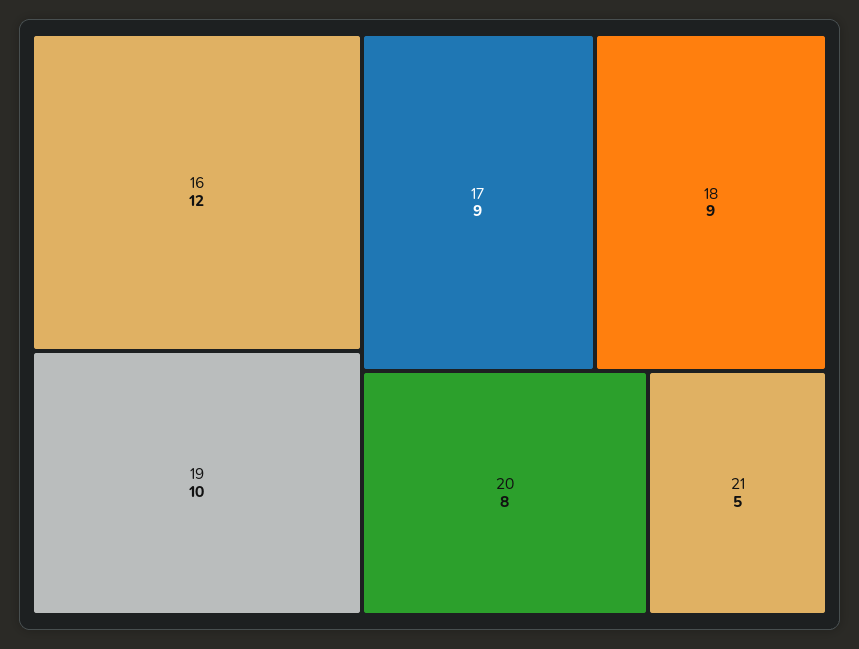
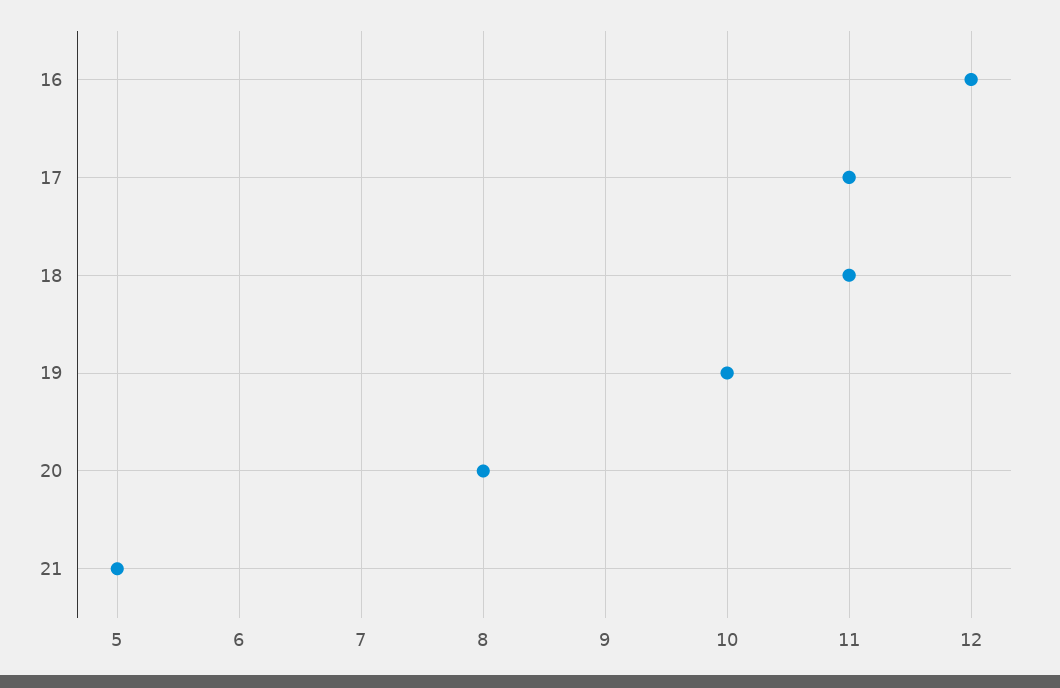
17: 9 -> 11
18: 9 -> 11

